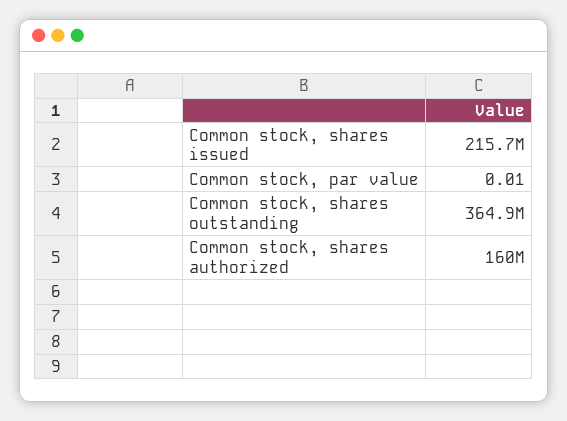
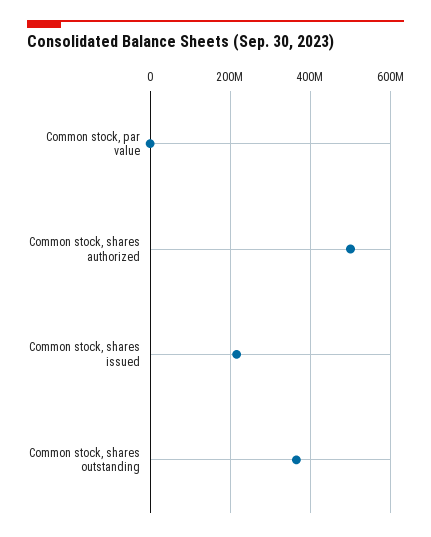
Common stock, shares authorized: 160000000 -> 500000000

